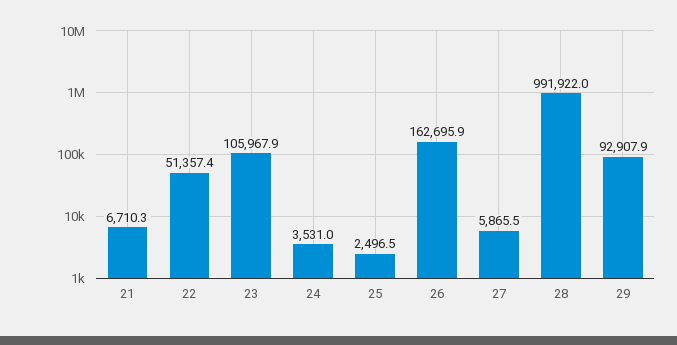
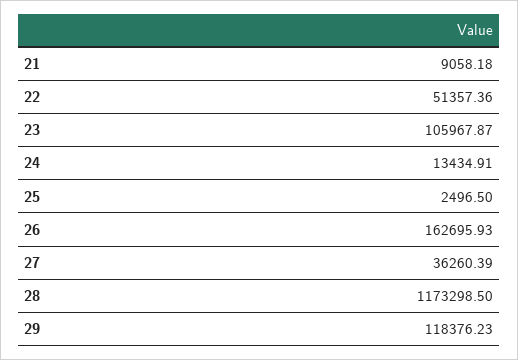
21: 6710.3 -> 9058.18
24: 3531 -> 13434.91
27: 5865.5 -> 36260.39
28: 991922 -> 1173298.5
29: 92907.9 -> 118376.23

